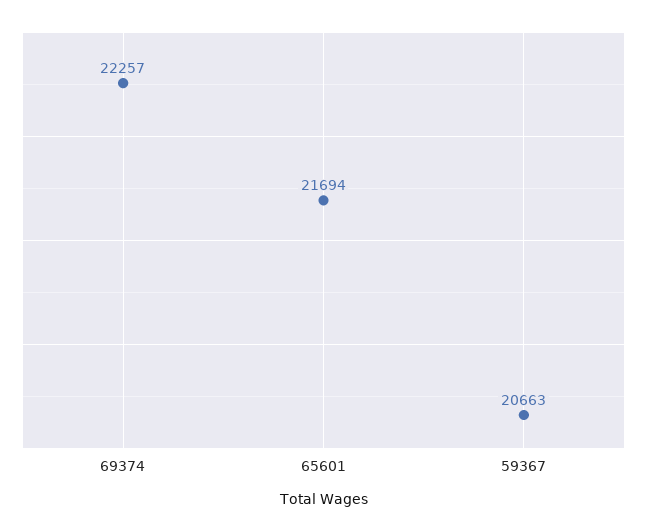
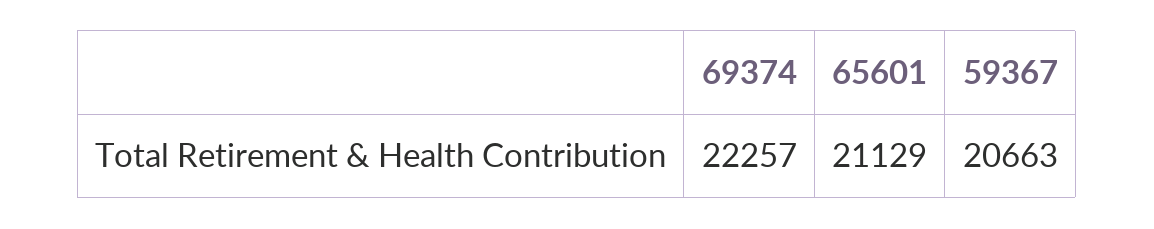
65601: 21694 -> 21129

